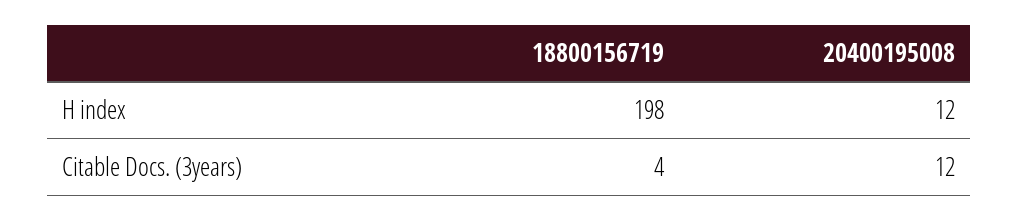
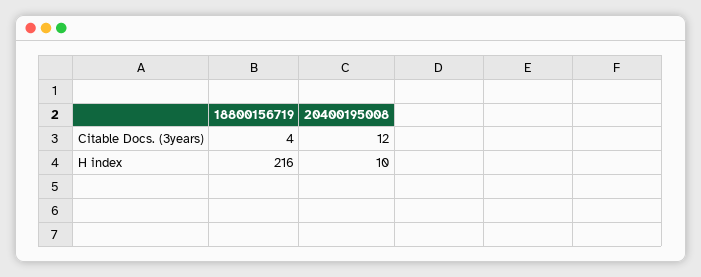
18800156719, H index: 198 -> 216
20400195008, H index: 12 -> 10

